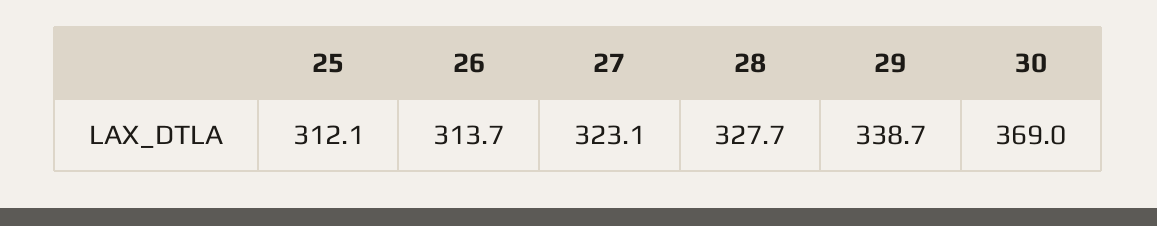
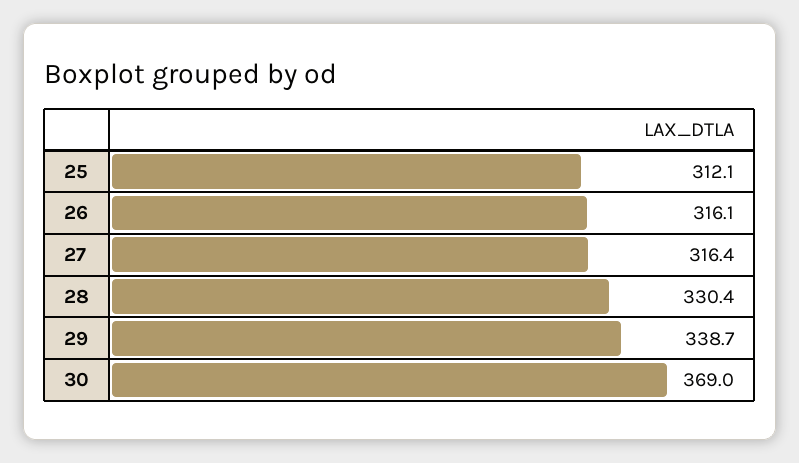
26: 313.7 -> 316.1
27: 323.1 -> 316.4
28: 327.7 -> 330.4

